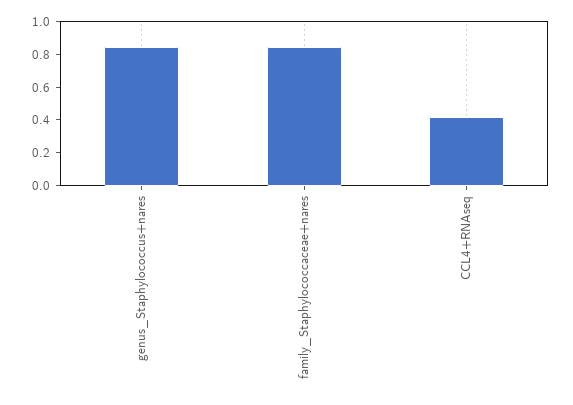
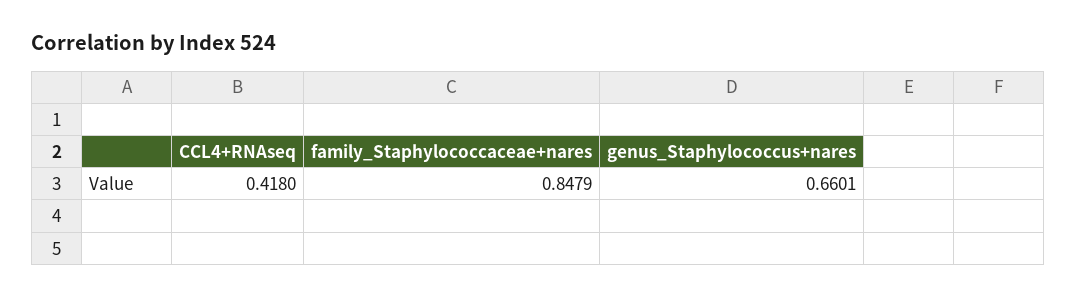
genus_Staphylococcus+nares: 0.85 -> 0.6601

